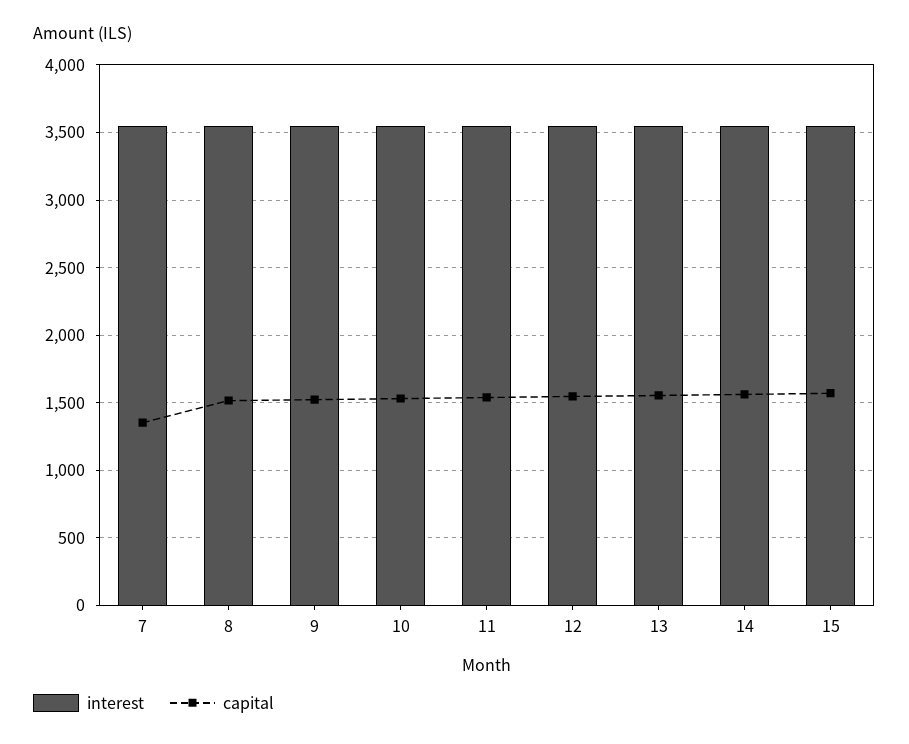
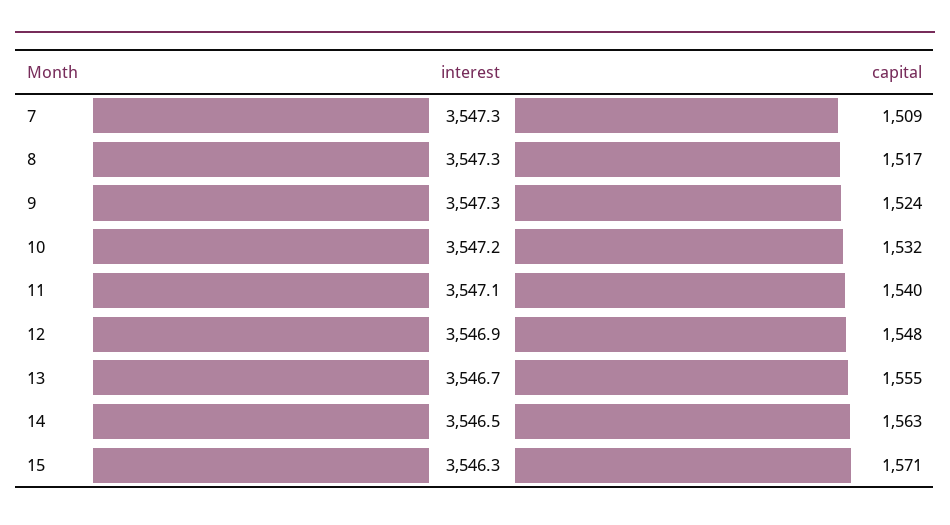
capital, 7: 1350 -> 1509

